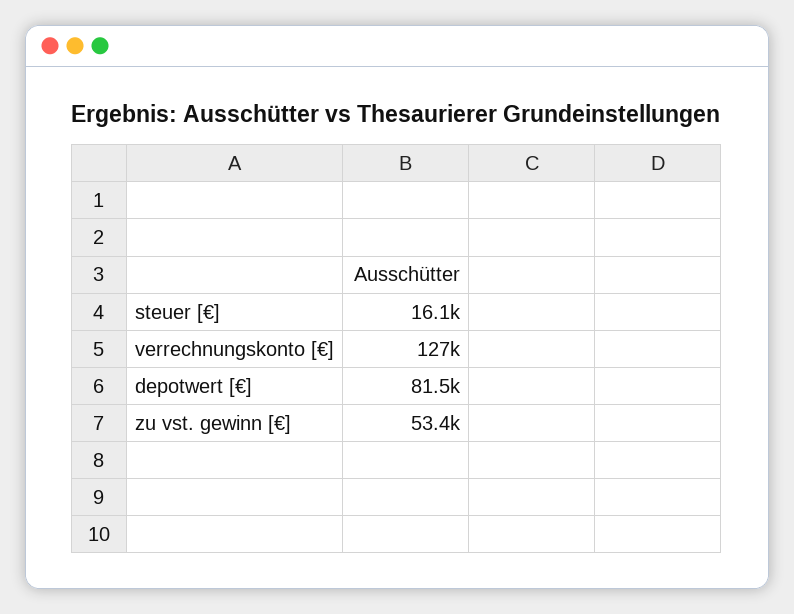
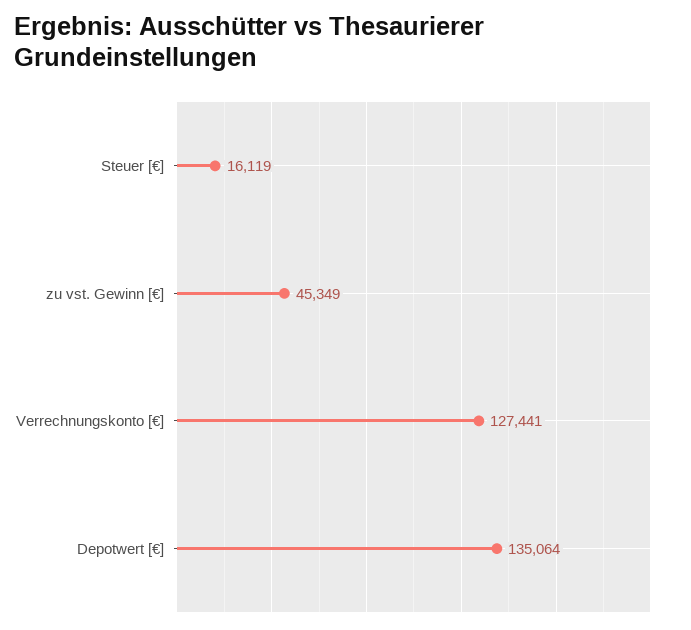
depotwert [€]: 81500 -> 135064
zu vst. gewinn [€]: 53400 -> 45349

